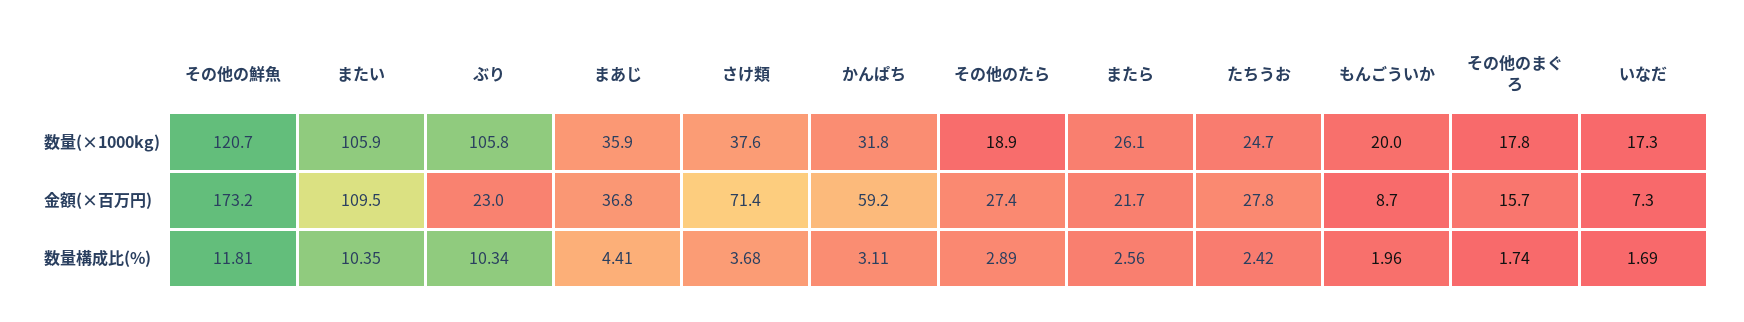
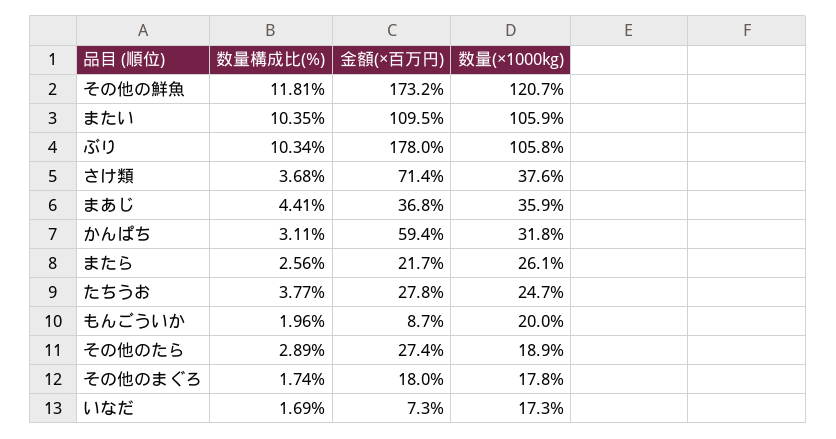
ぶり, 金額(×百万円): 23 -> 178
かんぱち, 金額(×百万円): 59.2 -> 59.4
その他のまぐろ, 金額(×百万円): 15.7 -> 18
たちうお, 数量構成比(%): 2.42 -> 3.77

